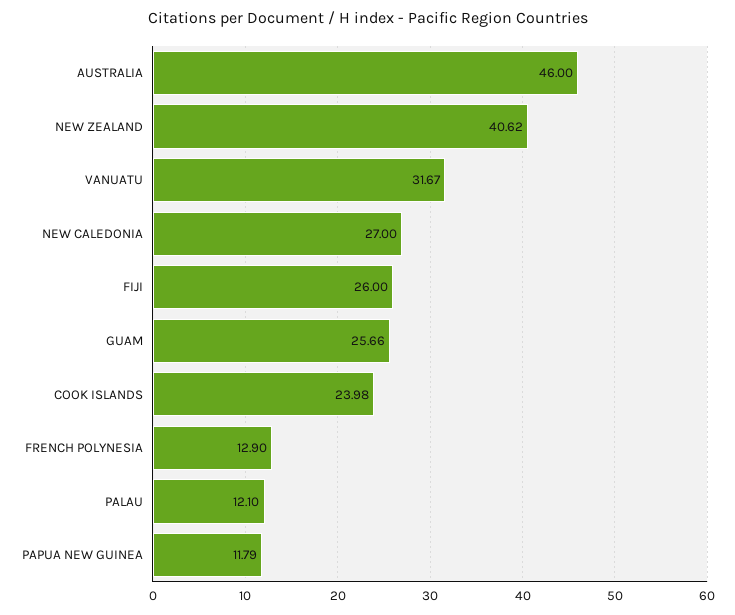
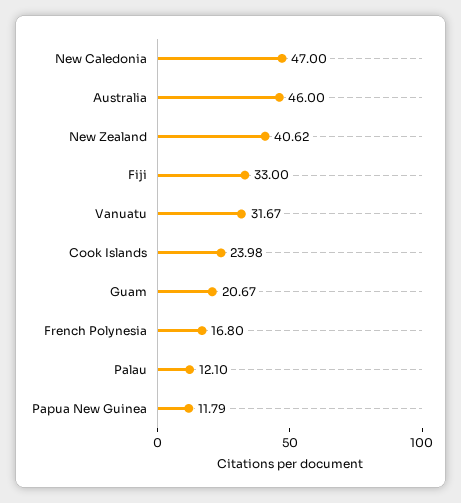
NEW CALEDONIA: 27 -> 47
FIJI: 26 -> 33
GUAM: 25.66 -> 20.67
FRENCH POLYNESIA: 12.9 -> 16.8

